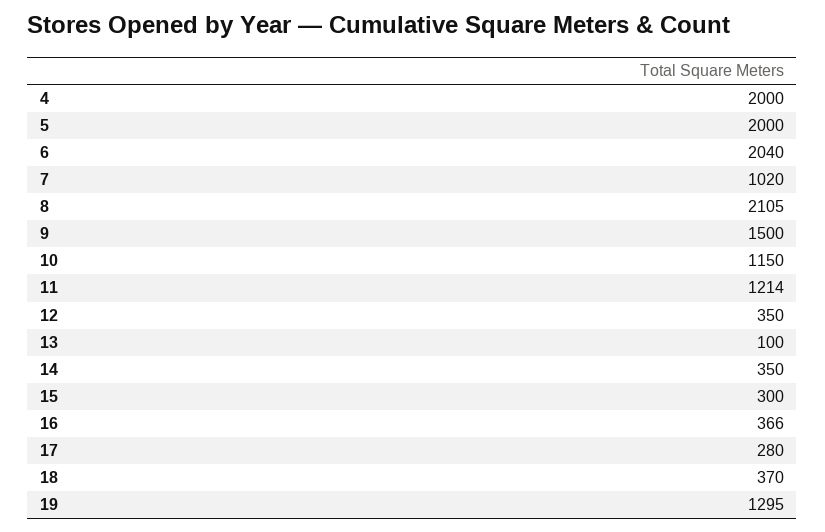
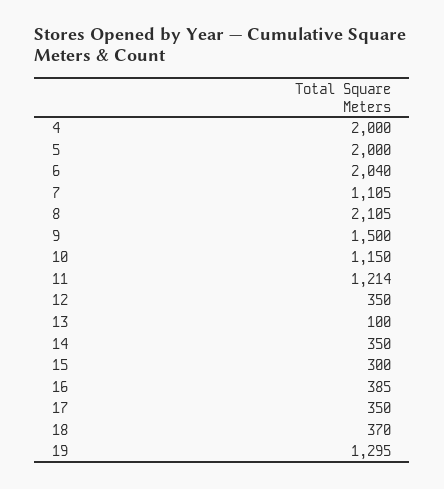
7: 1020 -> 1105
16: 366 -> 385
17: 280 -> 350

